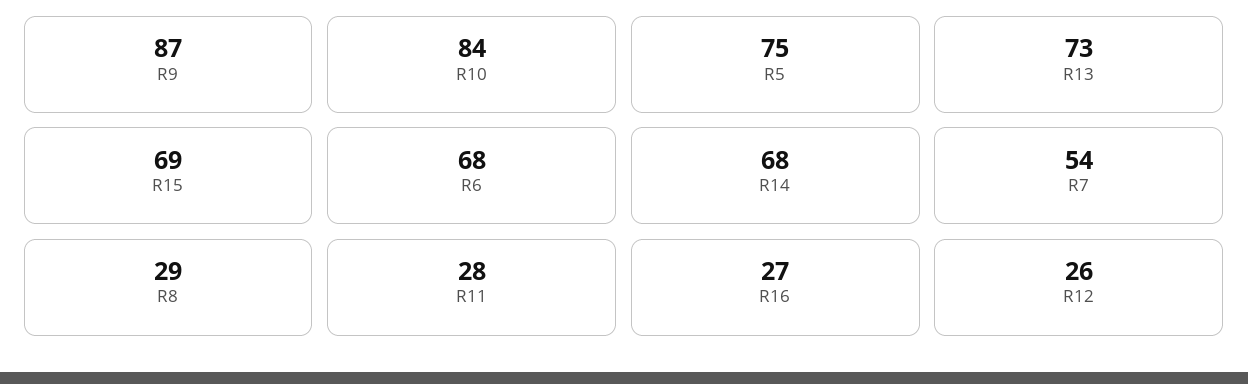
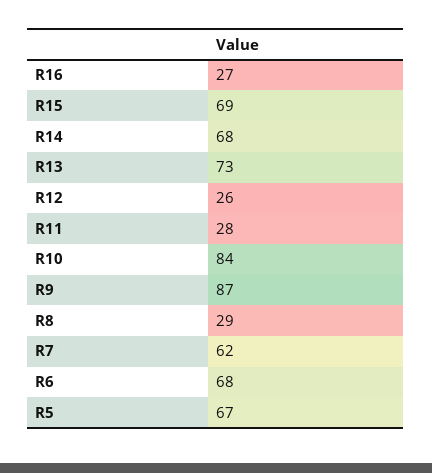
R5: 75 -> 67
R7: 54 -> 62

